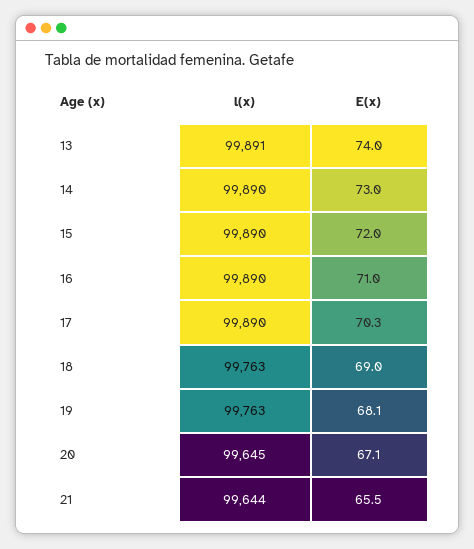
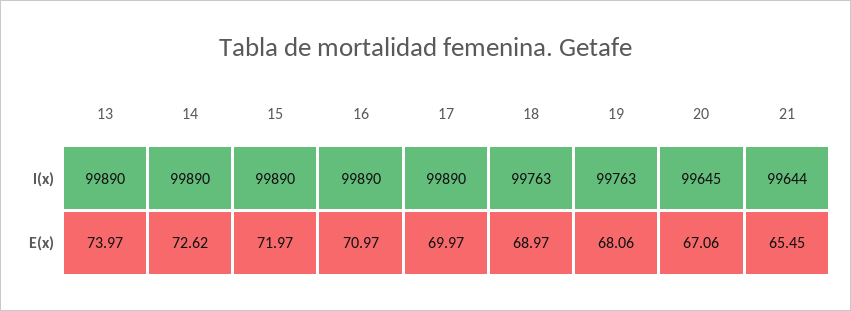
l(x), 13: 99891 -> 99890
E(x), 14: 73 -> 72.62
E(x), 17: 70.3 -> 69.97

